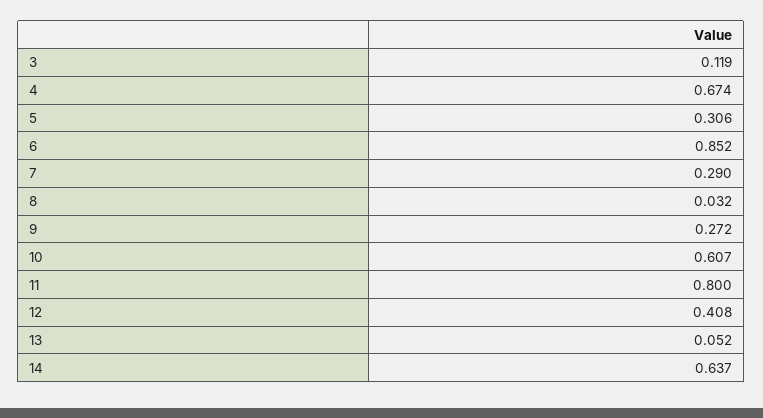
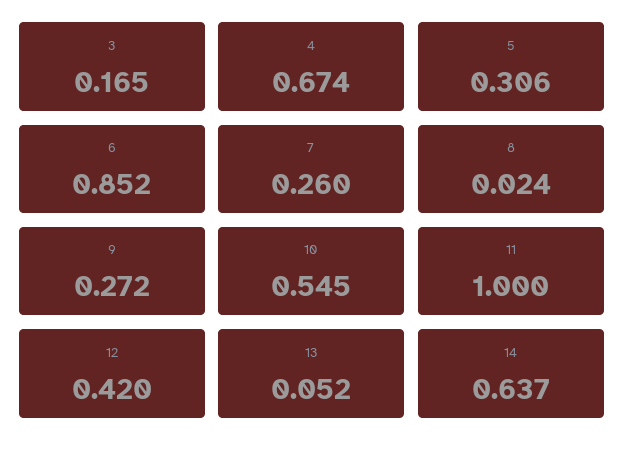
3: 0.119 -> 0.165
7: 0.29 -> 0.26
8: 0.032 -> 0.024
10: 0.607 -> 0.545
11: 0.8 -> 1
12: 0.408 -> 0.42

